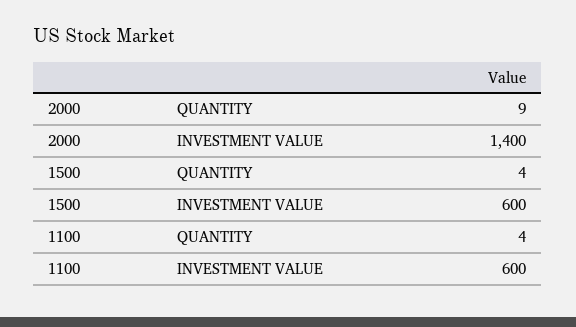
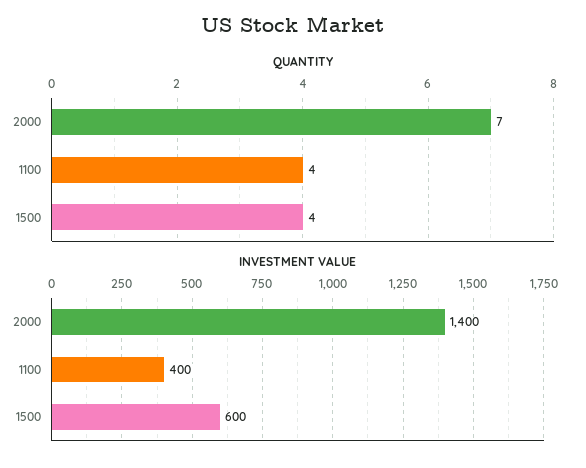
QUANTITY, 2000: 9 -> 7
INVESTMENT VALUE, 1100: 600 -> 400

